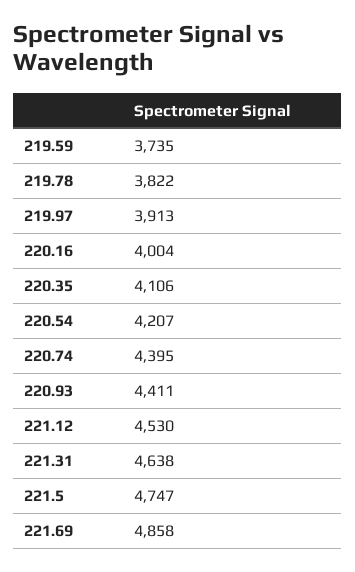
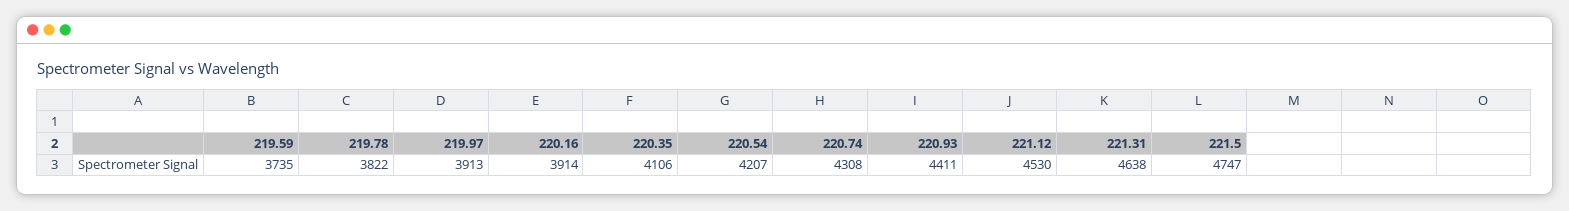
220.16: 4004 -> 3914
220.74: 4395 -> 4308
221.69: 4858 -> none

